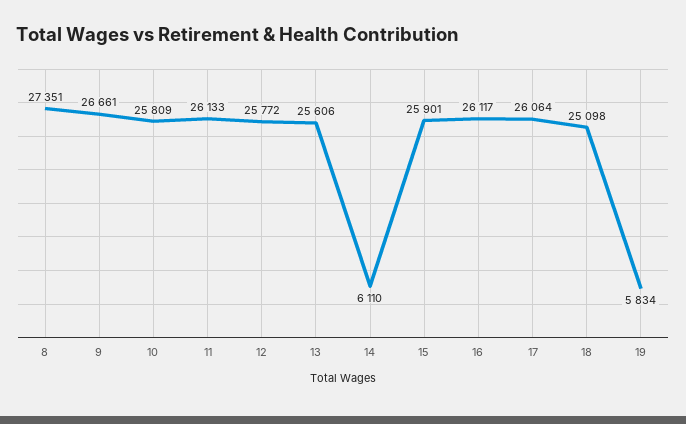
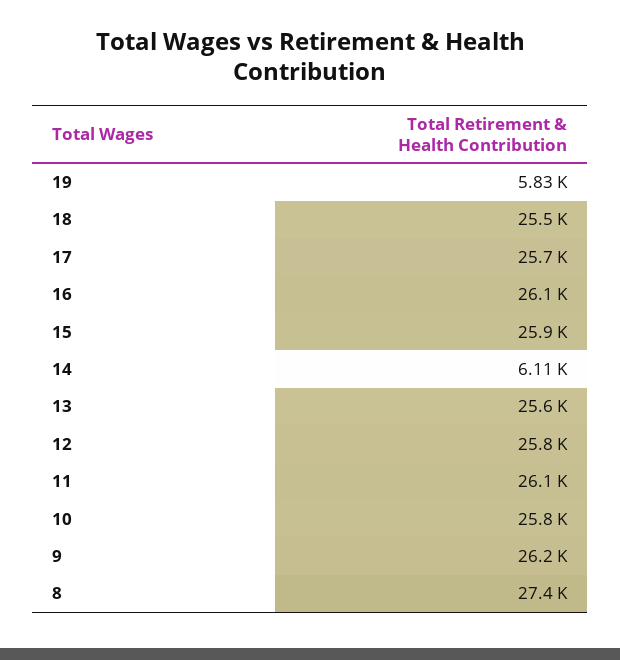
9: 26661 -> 26200
17: 26064 -> 25700
18: 25098 -> 25500

